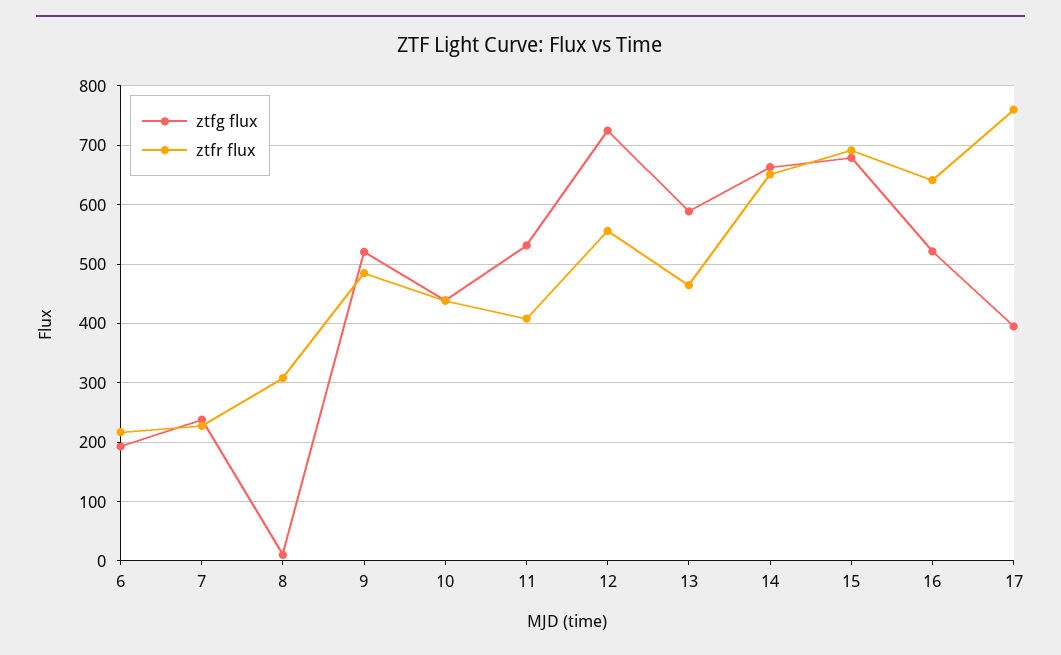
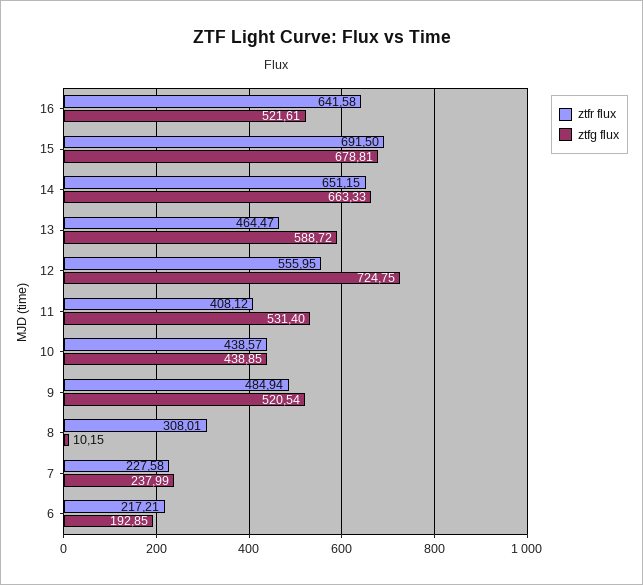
ztfg flux, 17: 400 -> none
ztfr flux, 17: 760 -> none

